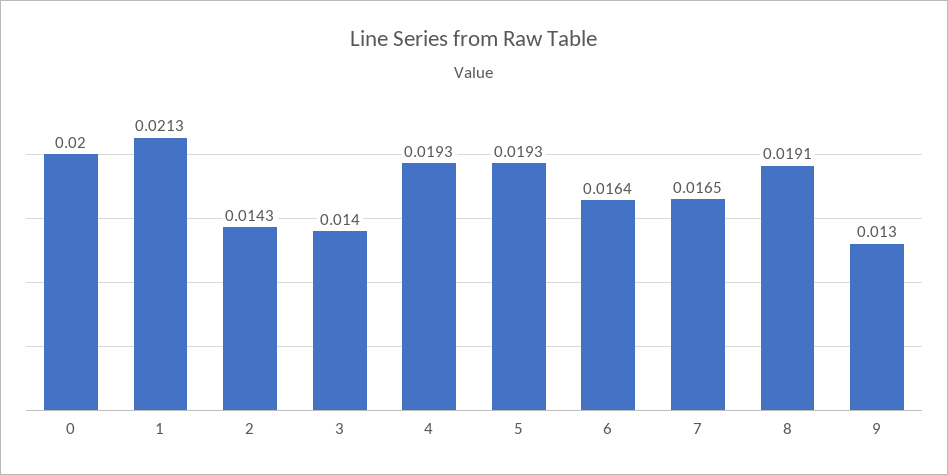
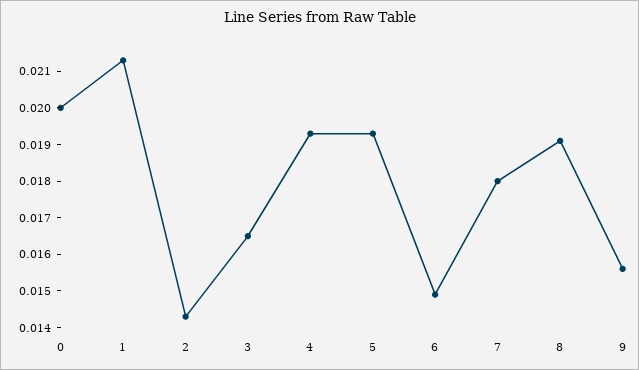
3: 0.014 -> 0.0165
6: 0.0164 -> 0.015
7: 0.0165 -> 0.018
9: 0.013 -> 0.0155

